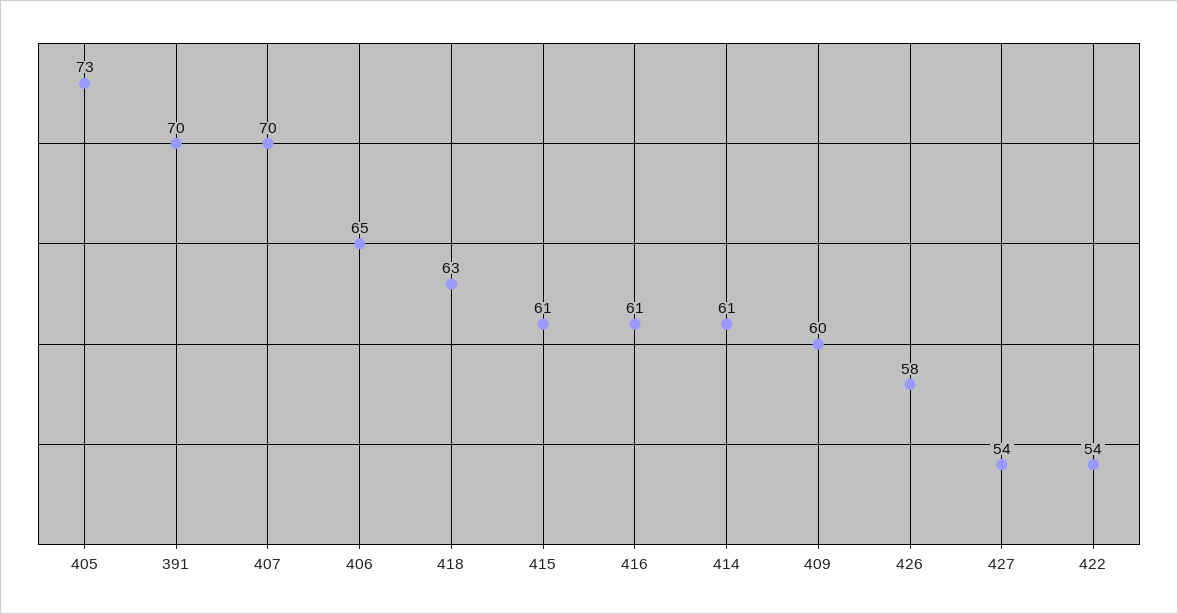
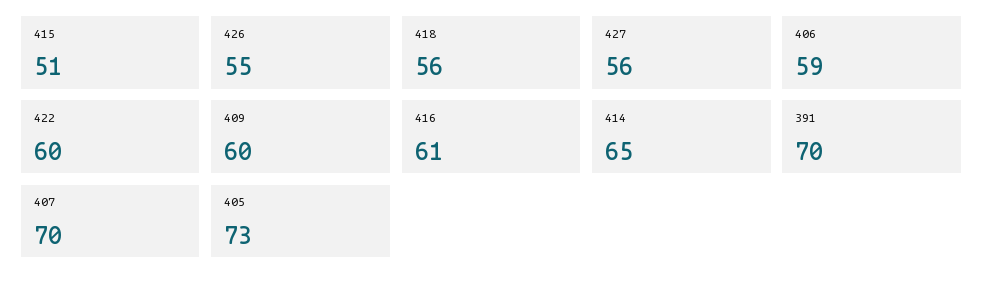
406: 65 -> 59
418: 63 -> 56
415: 61 -> 51
414: 61 -> 65
426: 58 -> 55
427: 54 -> 56
422: 54 -> 60

